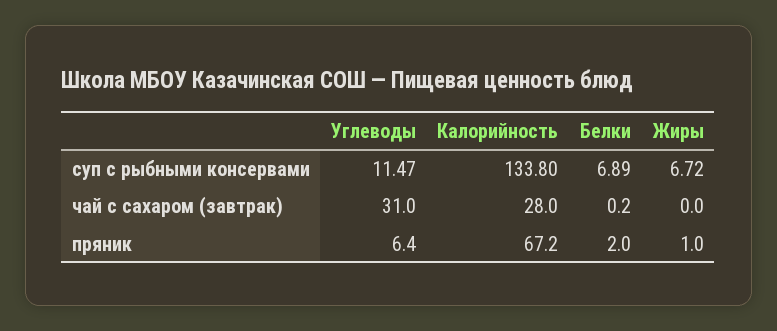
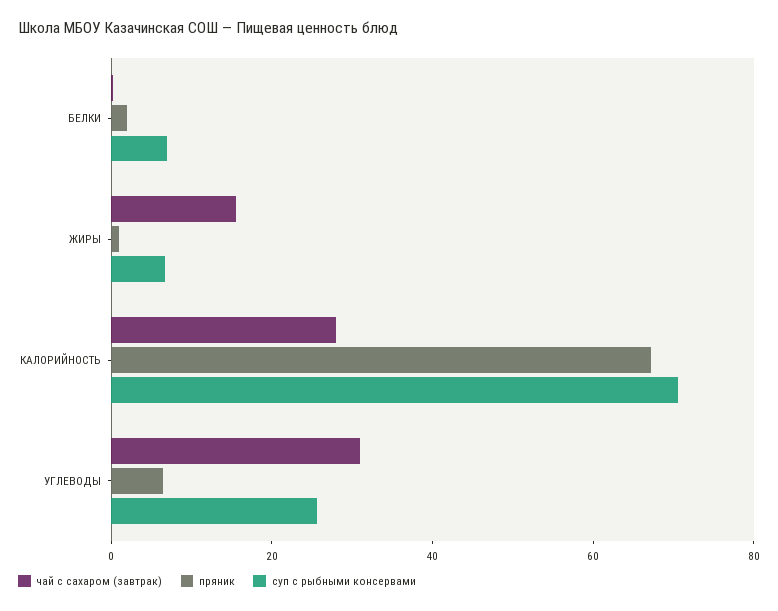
суп с рыбными консервами, Углеводы: 11.47 -> 25
суп с рыбными консервами, Калорийность: 133.8 -> 70
чай с сахаром (завтрак), Жиры: 0 -> 15

